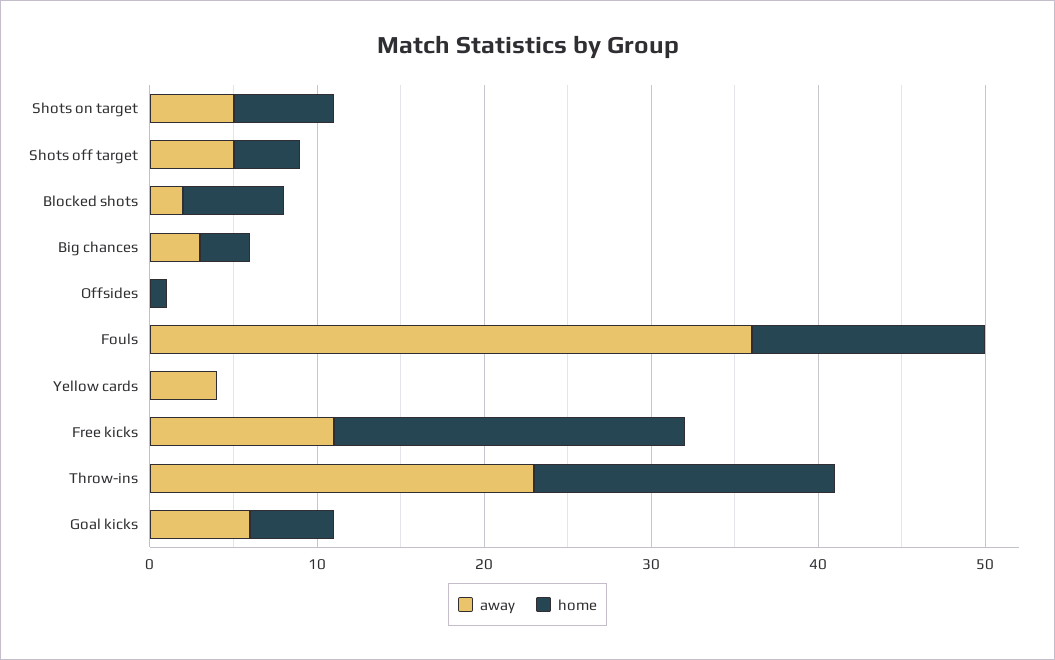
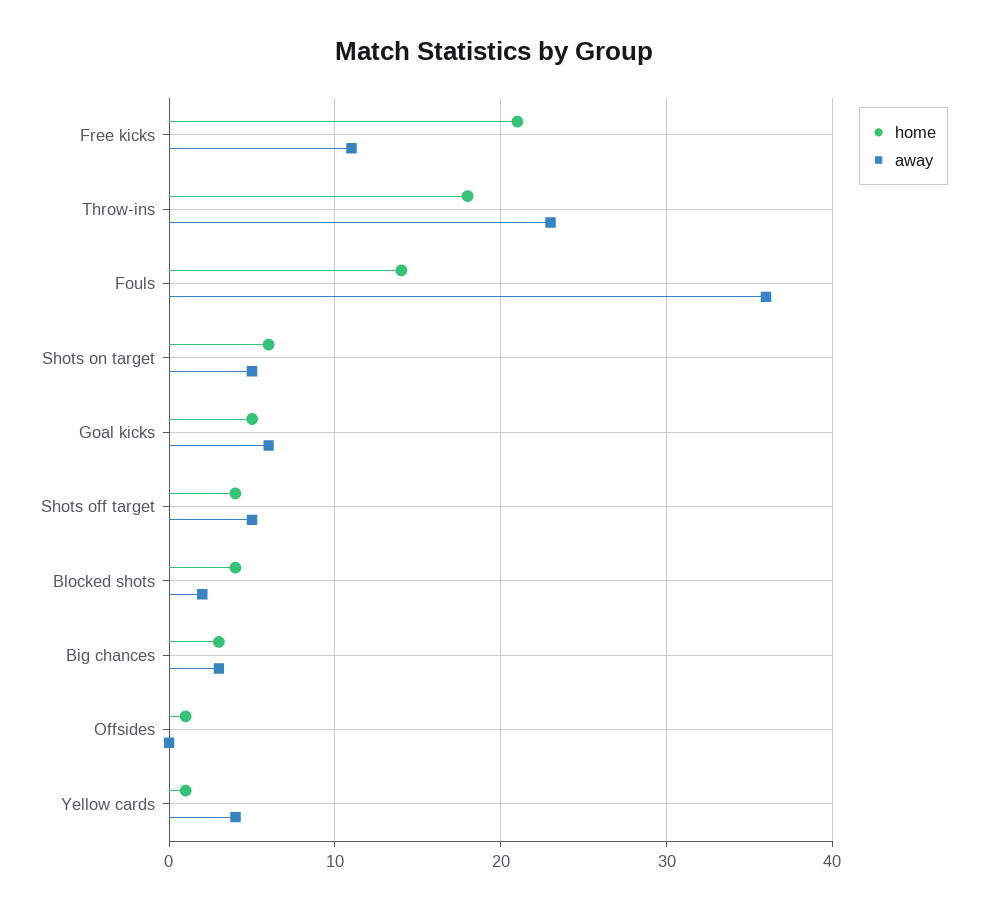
home, Blocked shots: 6 -> 4
home, Yellow cards: 0 -> 1

